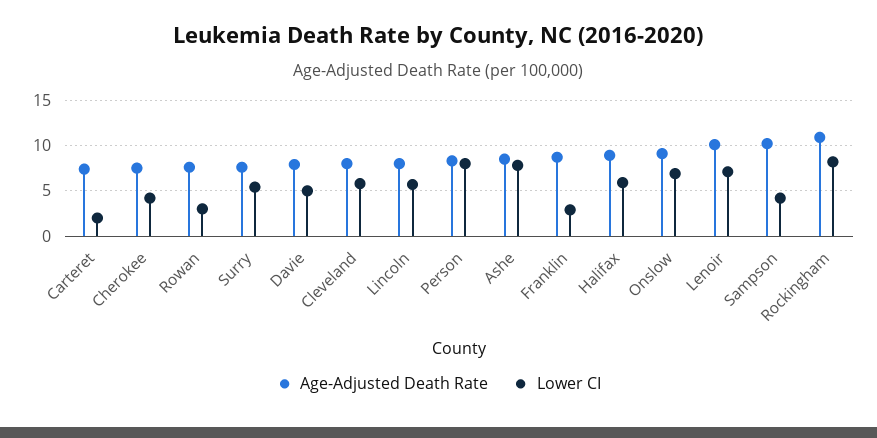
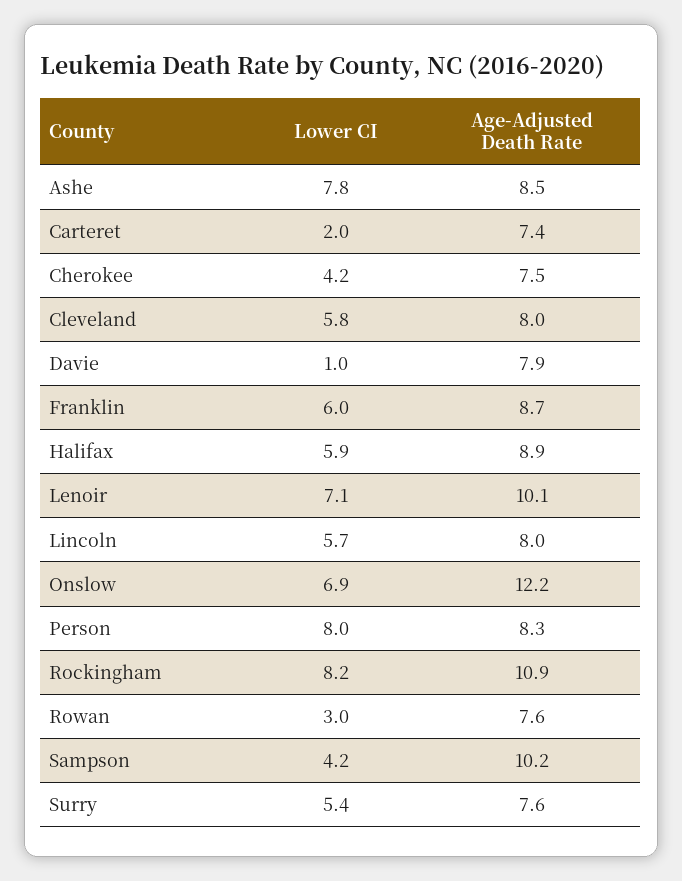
Lower CI, Davie: 5 -> 1
Lower CI, Franklin: 3 -> 6
Age-Adjusted Death Rate, Onslow: 9 -> 12.2

